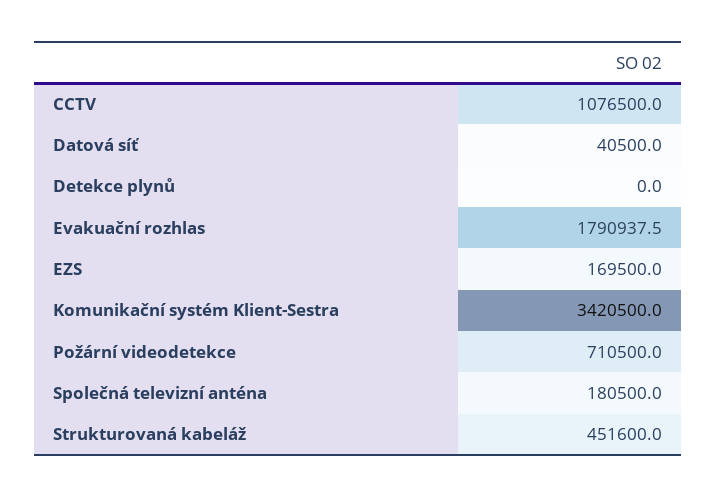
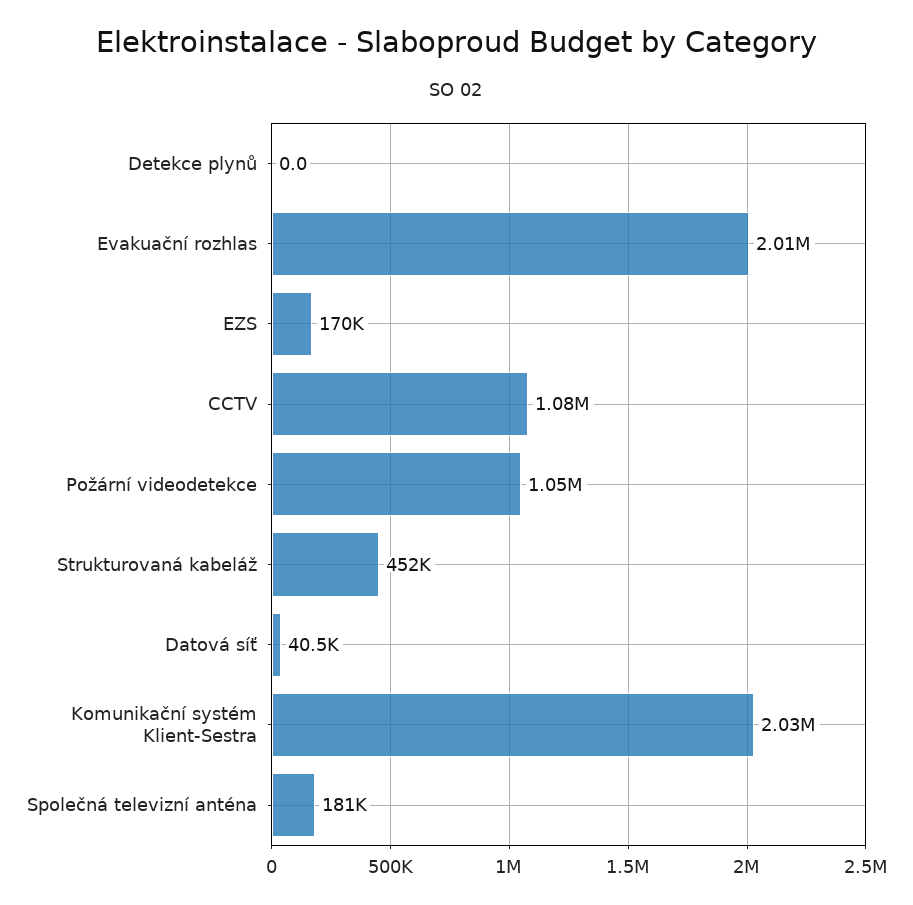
Evakuační rozhlas: 1790937.5 -> 2010000
Komunikační systém Klient-Sestra: 3420500 -> 2030000
Požární videodetekce: 710500 -> 1050000

